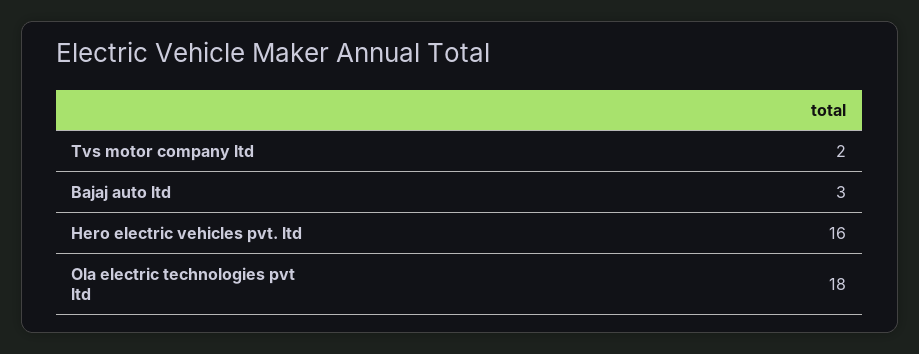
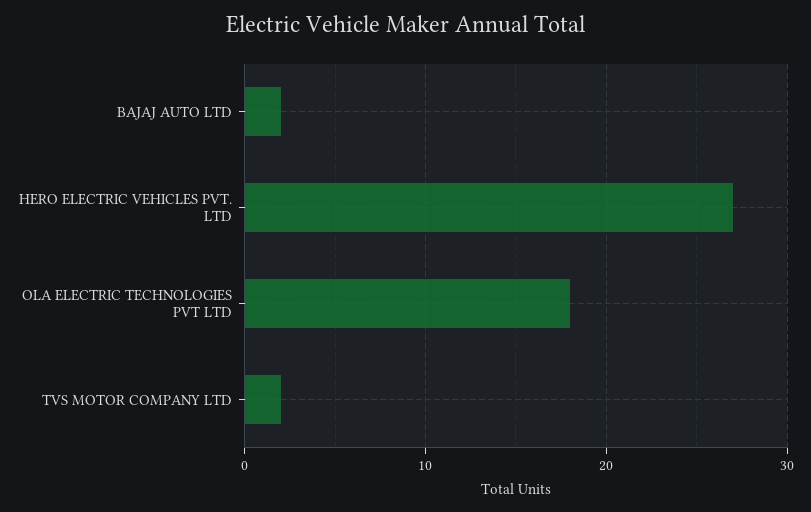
Bajaj auto ltd: 3 -> 2
Hero electric vehicles pvt. ltd: 16 -> 27

